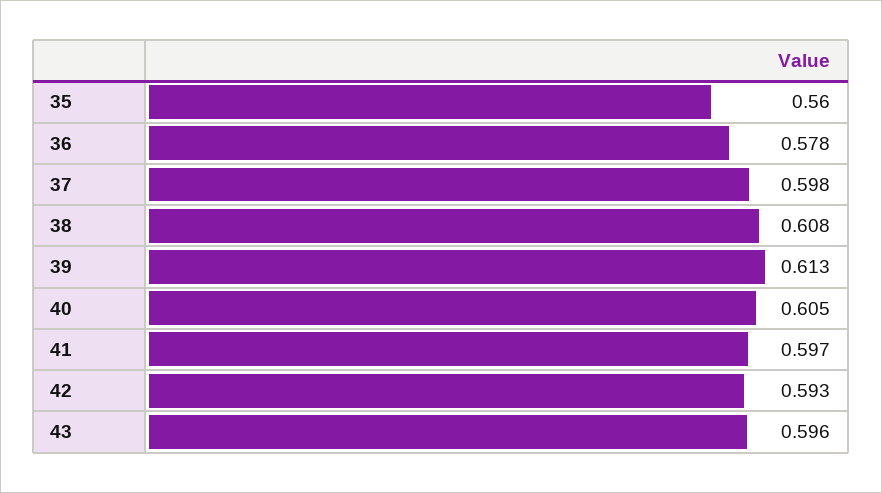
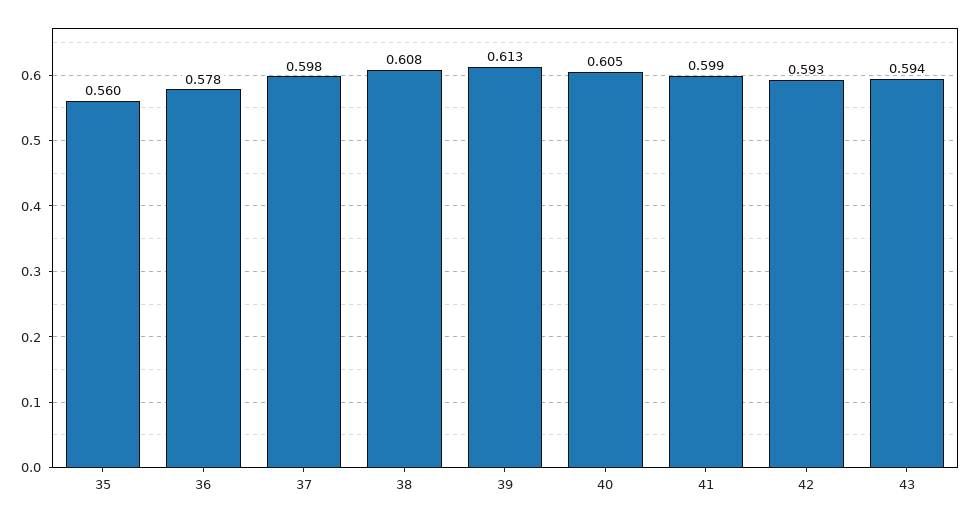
41: 0.597 -> 0.599
43: 0.596 -> 0.594

